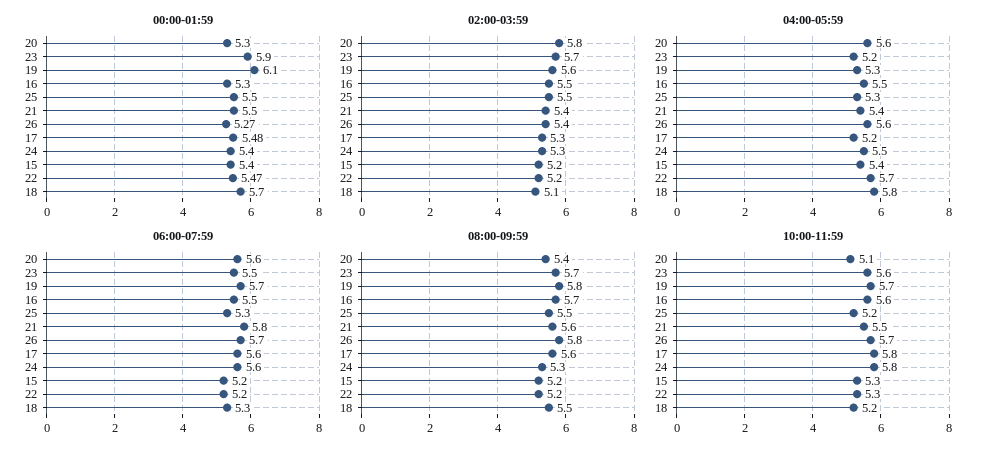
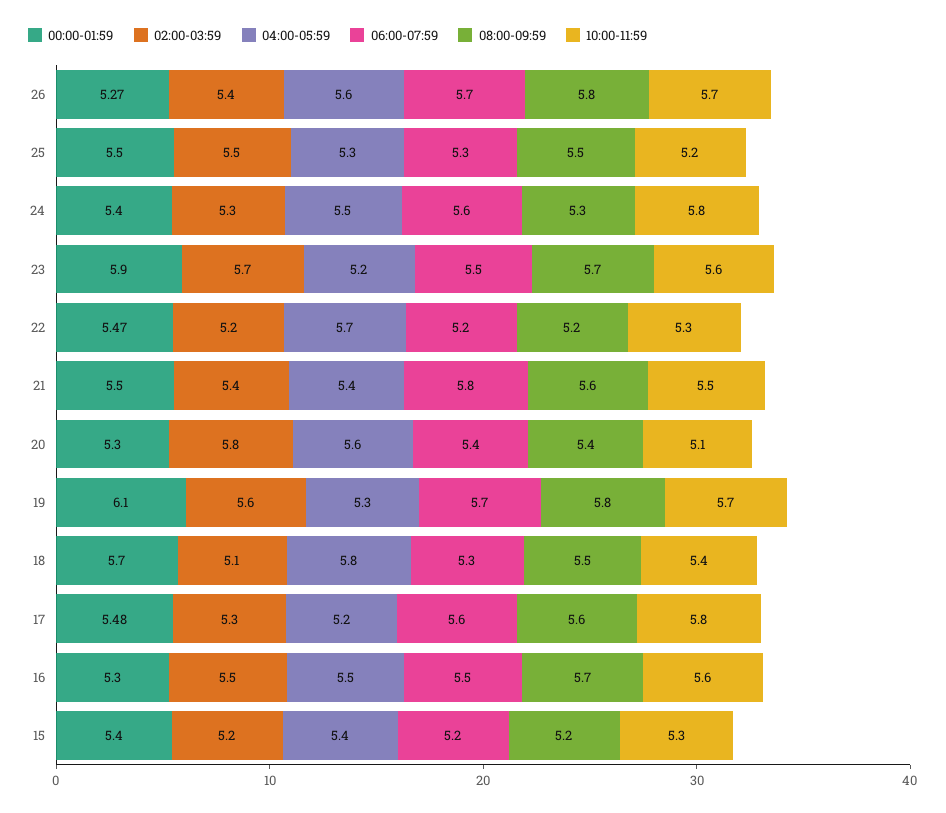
06:00-07:59, 20: 5.6 -> 5.4
10:00-11:59, 18: 5.2 -> 5.4

